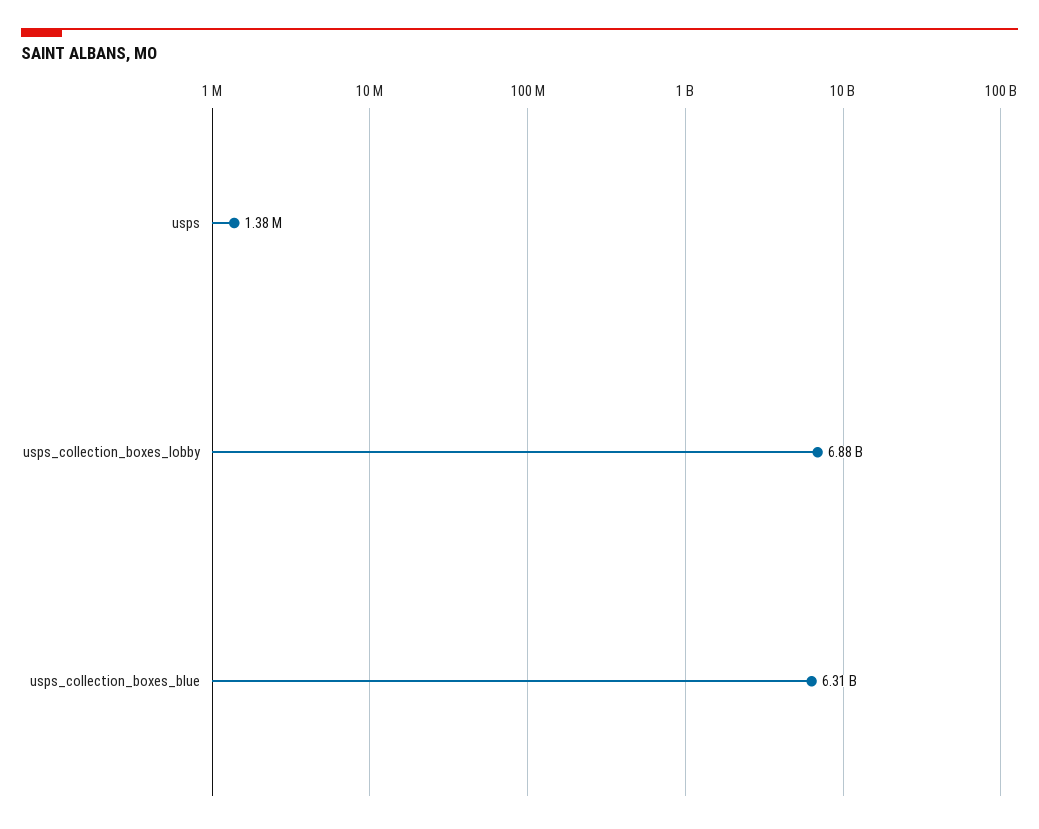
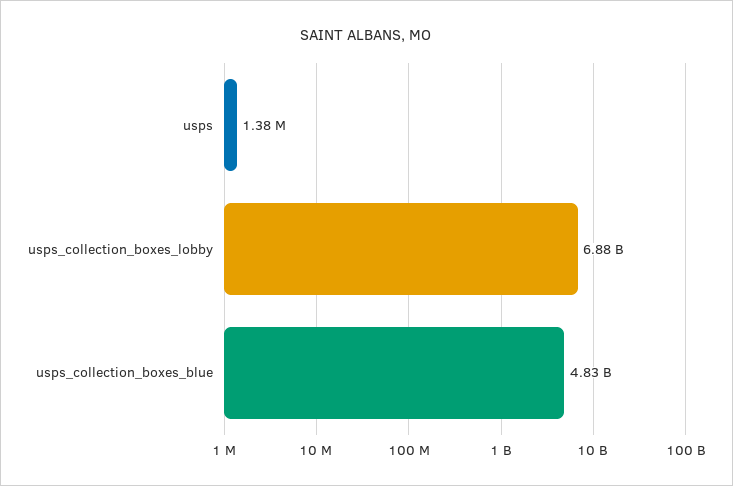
usps_collection_boxes_blue: 6310000000 -> 4830000000

